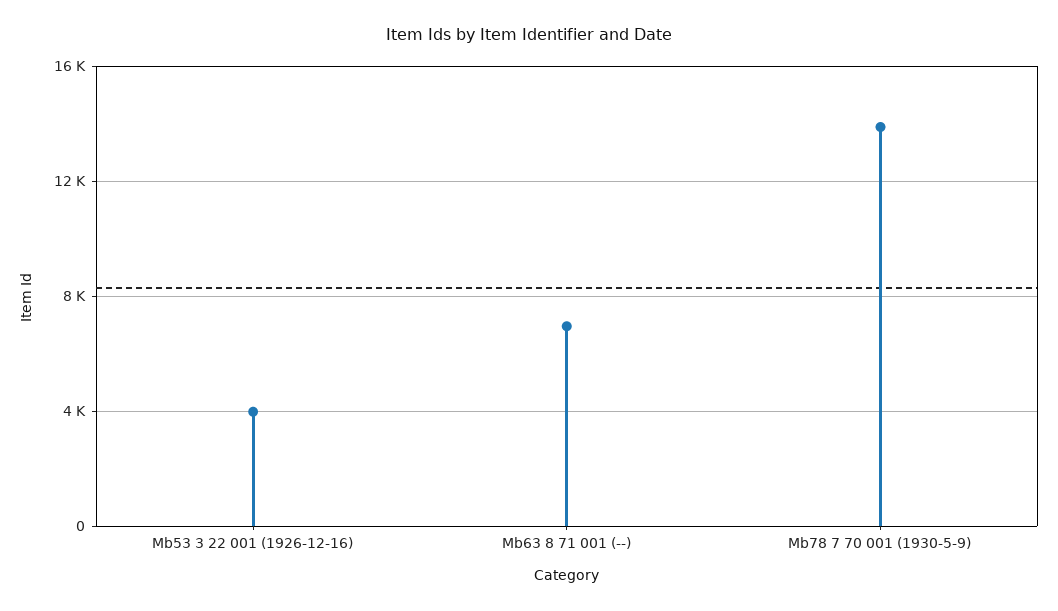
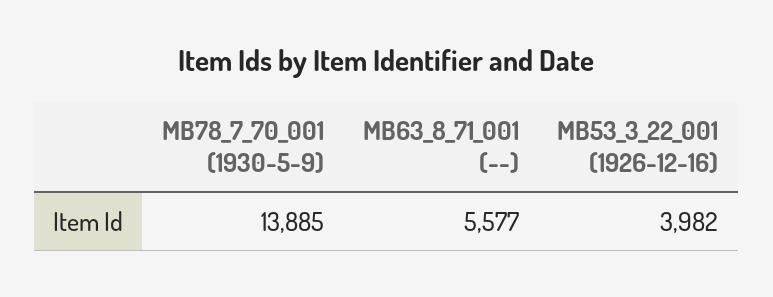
Mb63 8 71 001 (--): 7000 -> 5577

